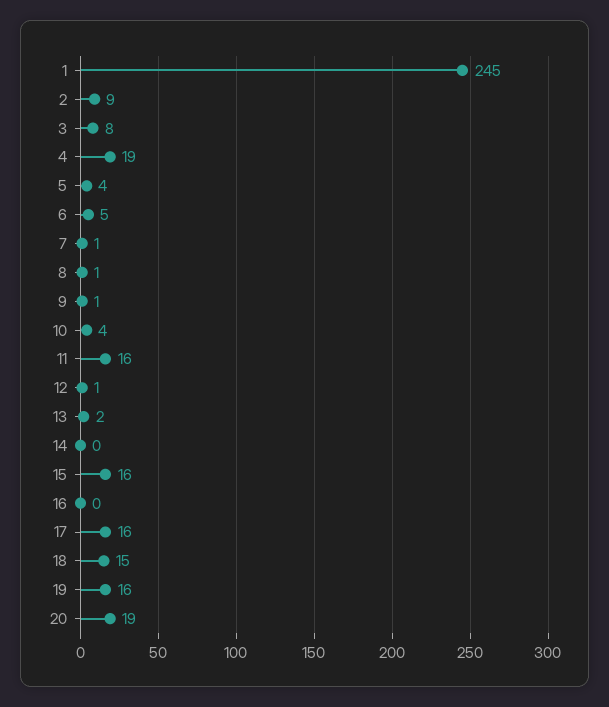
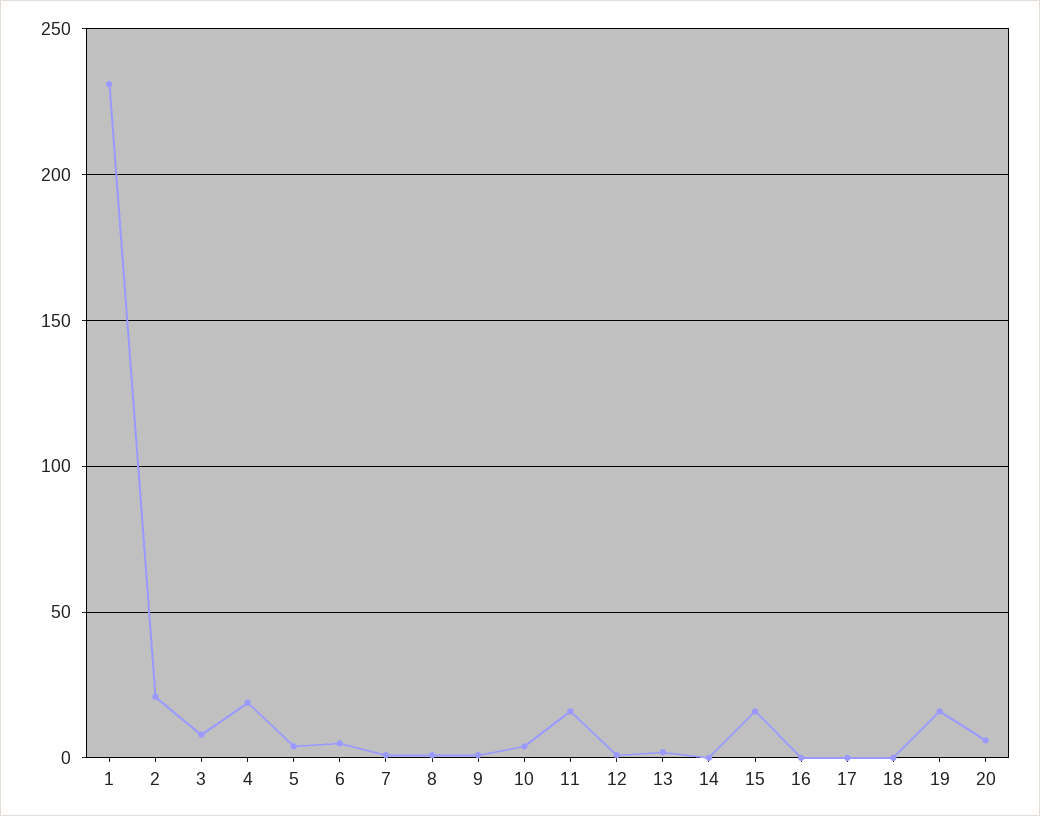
1: 245 -> 230
2: 9 -> 20
17: 16 -> 0
18: 15 -> 0
20: 19 -> 5

